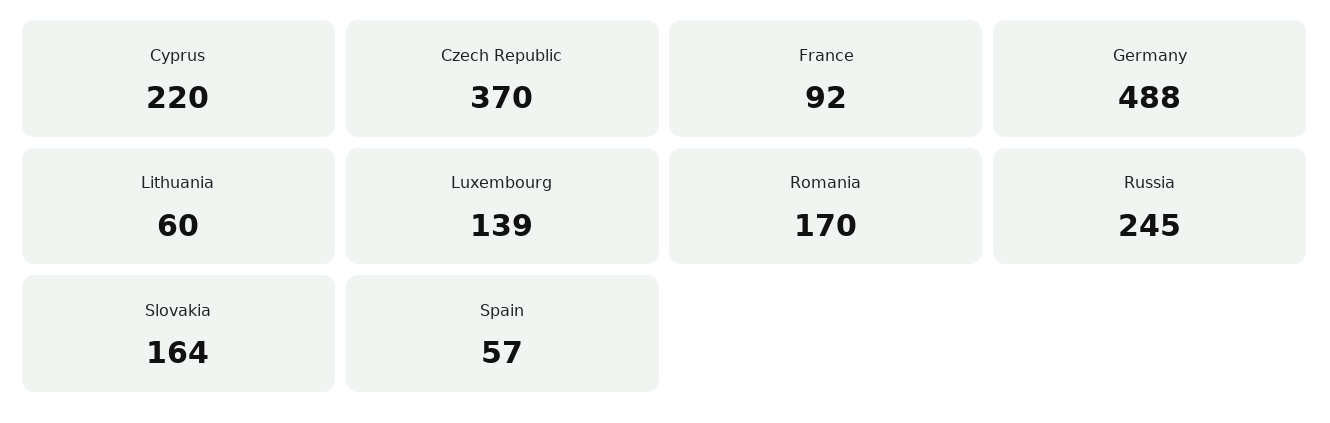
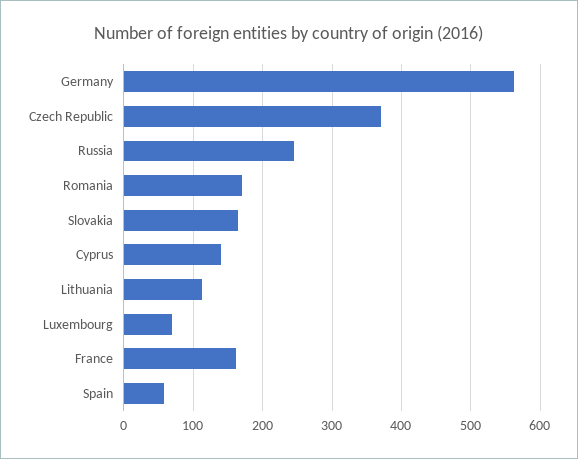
Cyprus: 220 -> 140
France: 92 -> 160
Germany: 488 -> 560
Lithuania: 60 -> 110
Luxembourg: 139 -> 70

